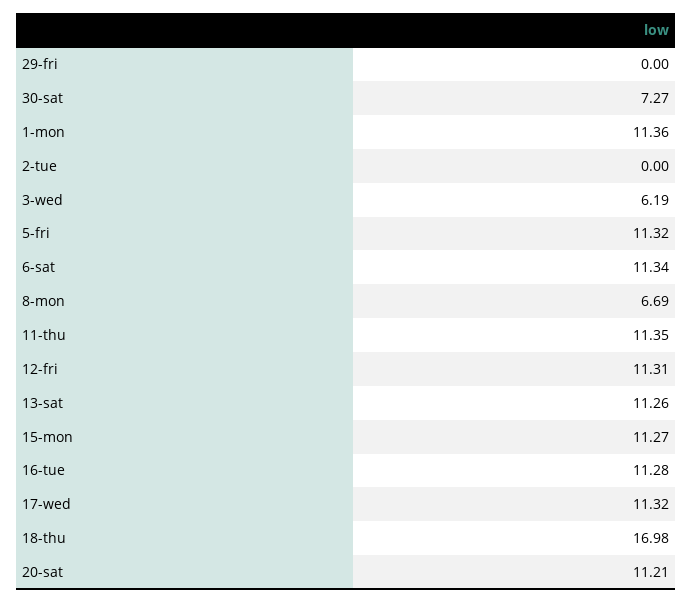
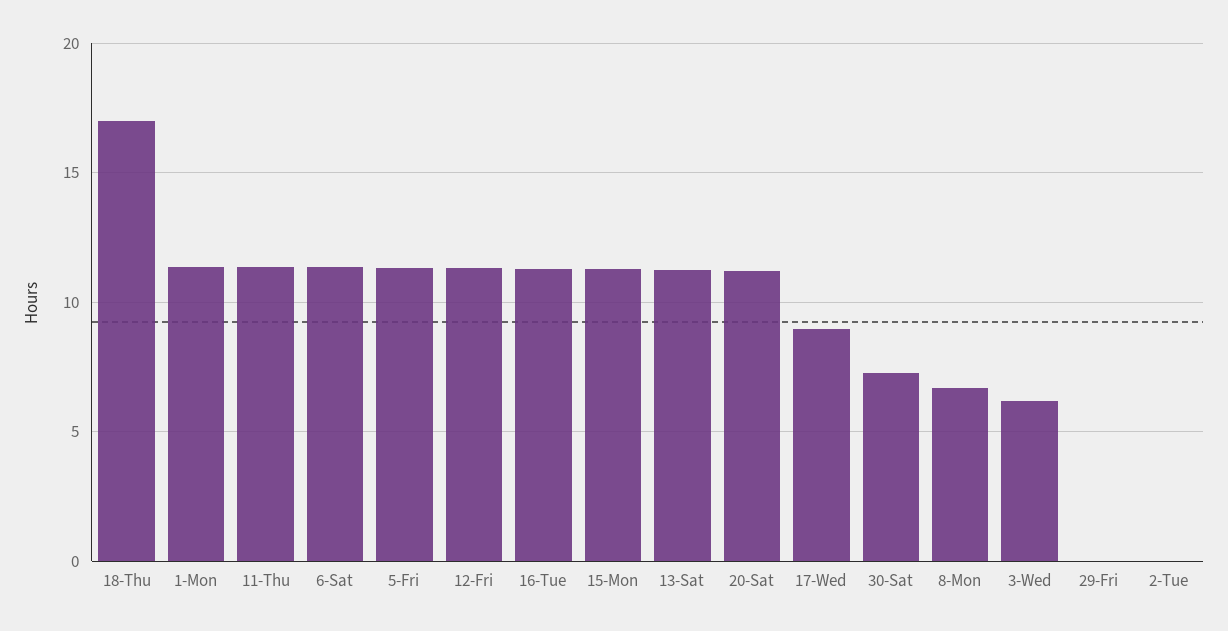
17-wed: 11.32 -> 9

